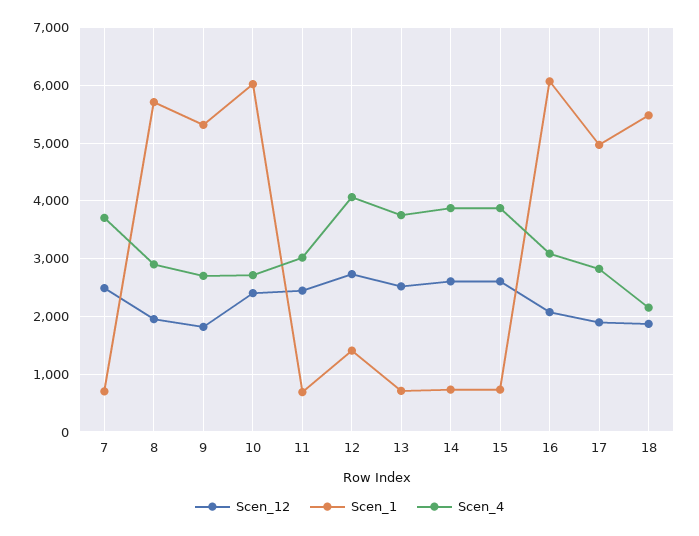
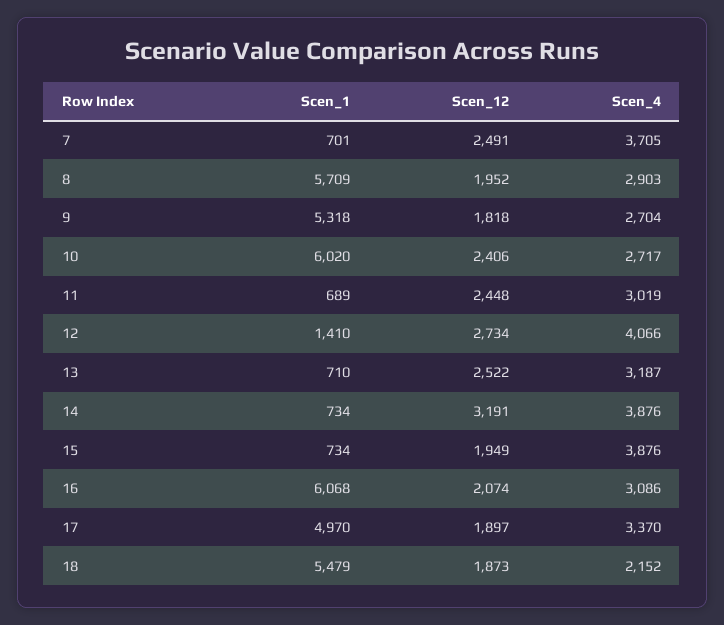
Scen_4, 13: 3800 -> 3187
Scen_12, 14: 2600 -> 3191
Scen_12, 15: 2600 -> 1949
Scen_4, 17: 2800 -> 3370

